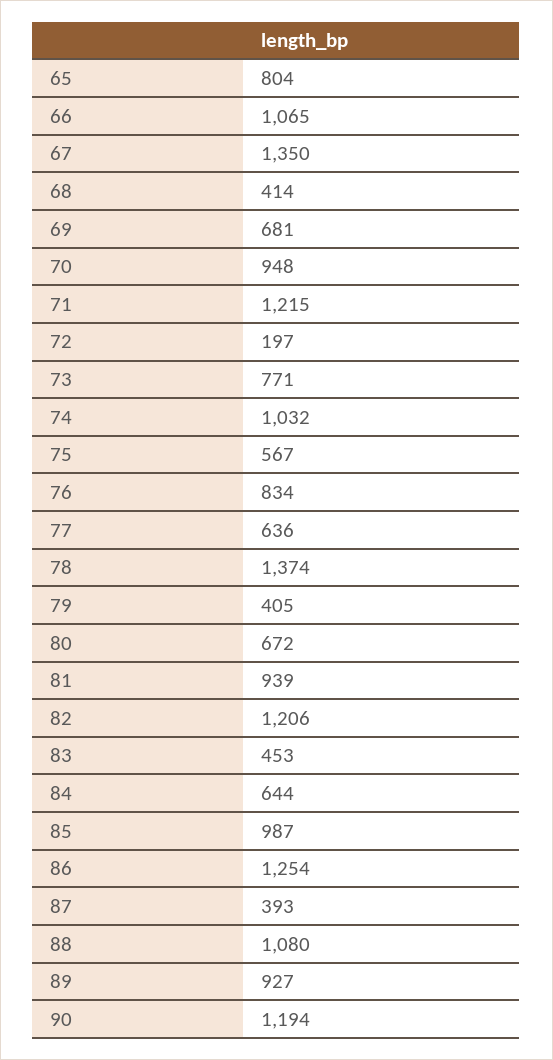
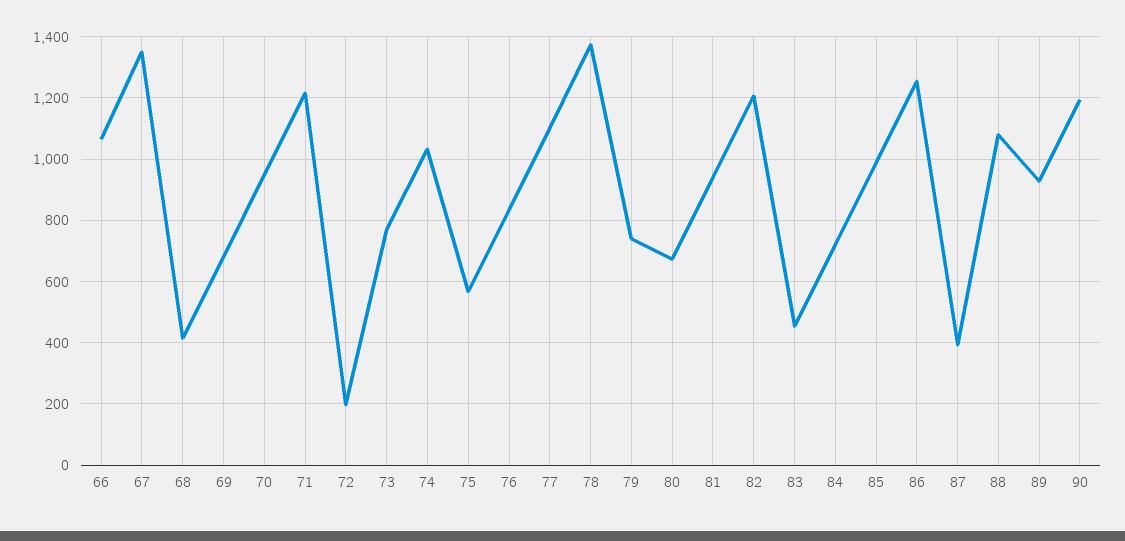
65: 804 -> none
77: 636 -> 1100
79: 405 -> 740
84: 644 -> 720

